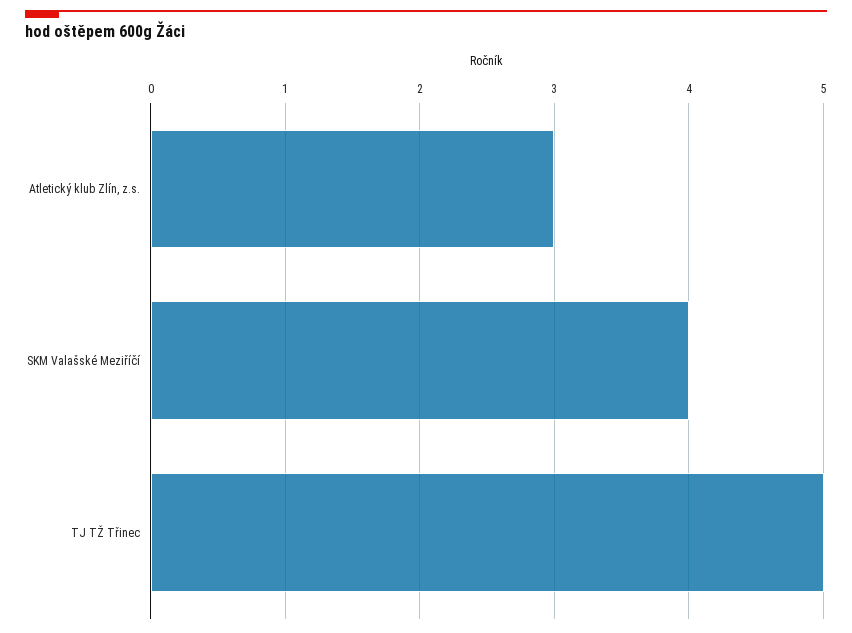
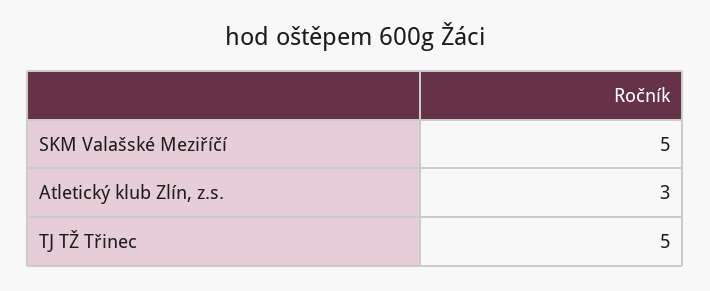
SKM Valašské Meziříčí: 4 -> 5

